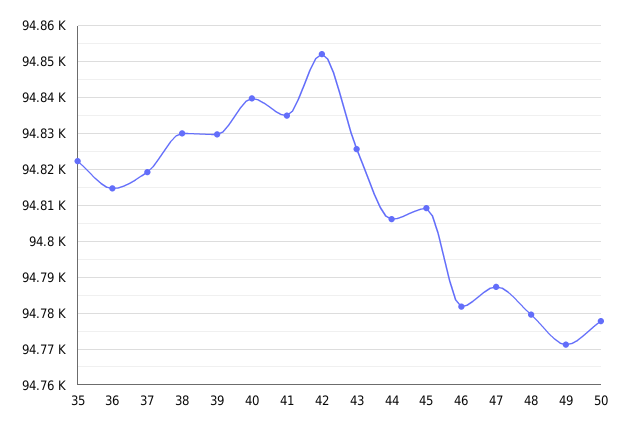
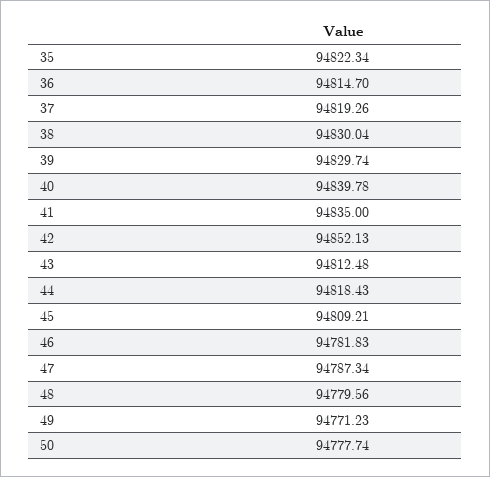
43: 94826 -> 94812.48
44: 94806 -> 94818.43

